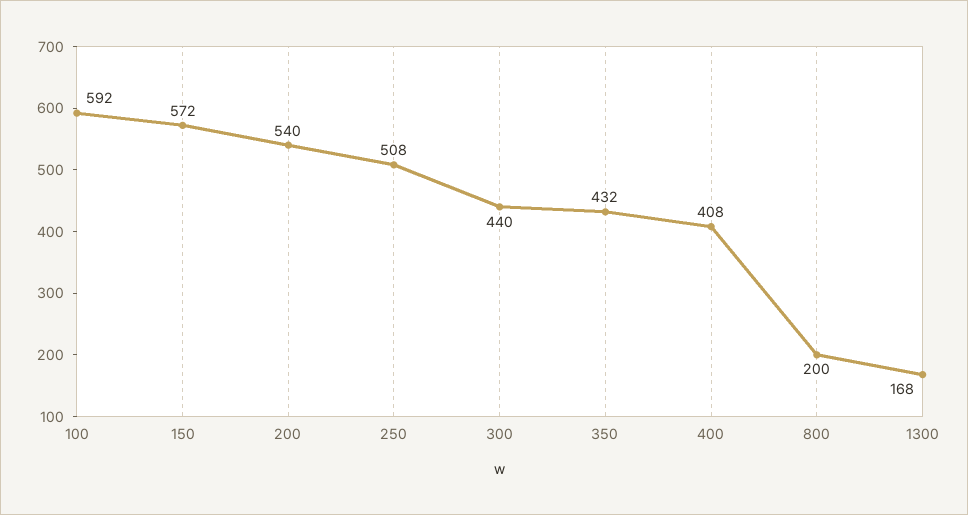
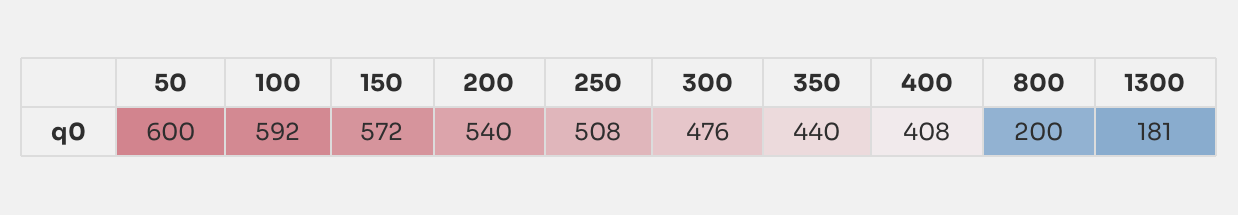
300: 440 -> 476
350: 432 -> 440
1300: 168 -> 181
50: none -> 600

